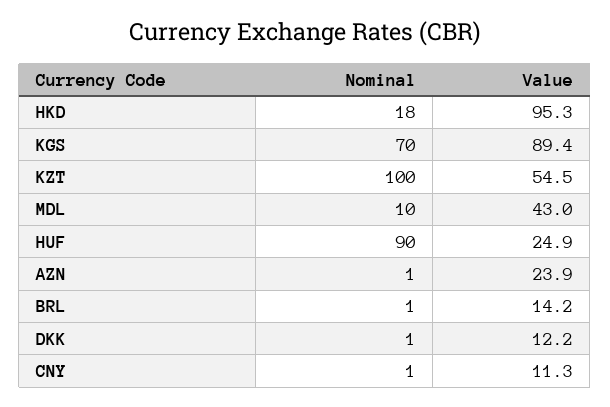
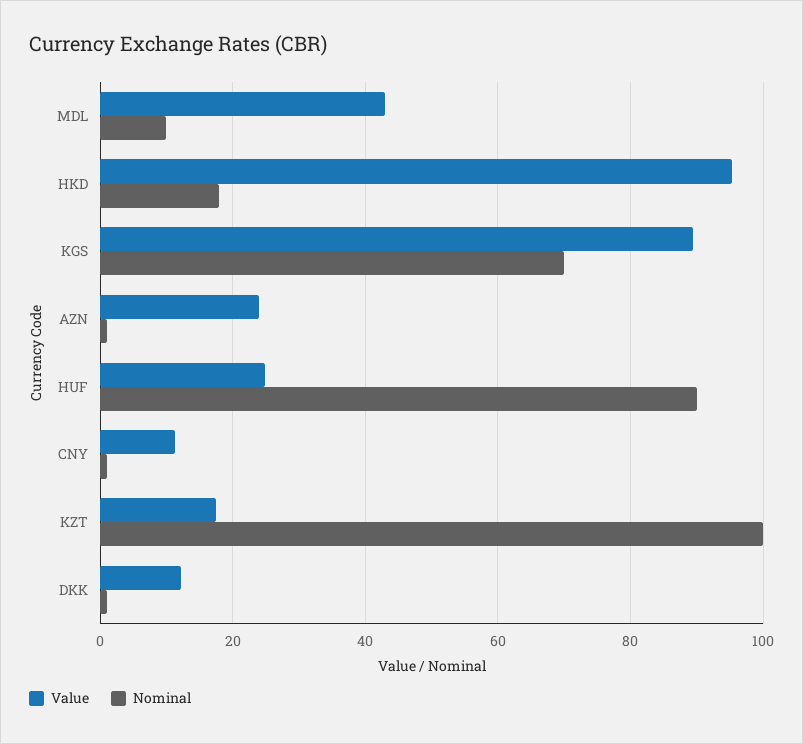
Value, KZT: 54.5 -> 18
Nominal, BRL: 1 -> none
Value, BRL: 14.2 -> none

